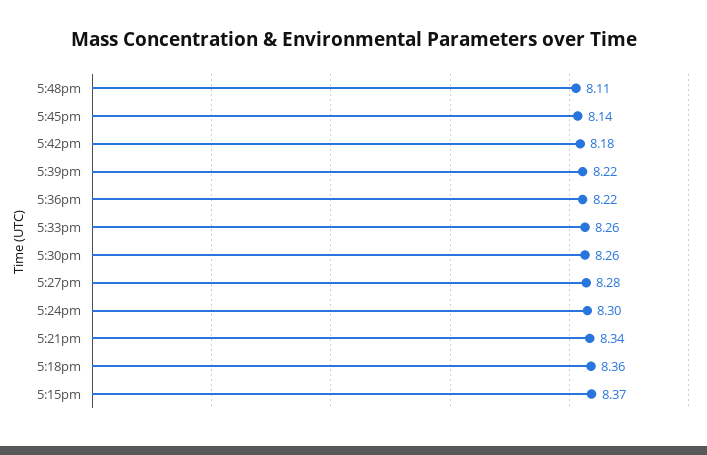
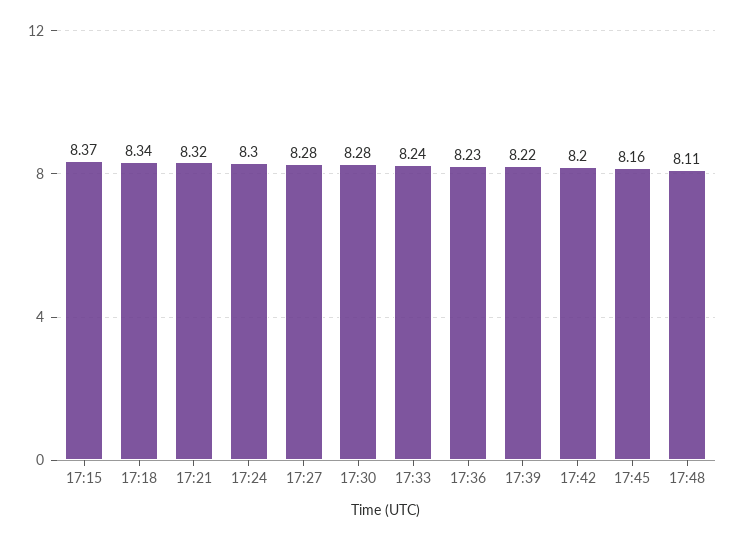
5:45pm: 8.14 -> 8.16
5:42pm: 8.18 -> 8.2
5:36pm: 8.22 -> 8.23
5:33pm: 8.26 -> 8.24
5:30pm: 8.26 -> 8.28
5:21pm: 8.34 -> 8.32
5:18pm: 8.36 -> 8.34

